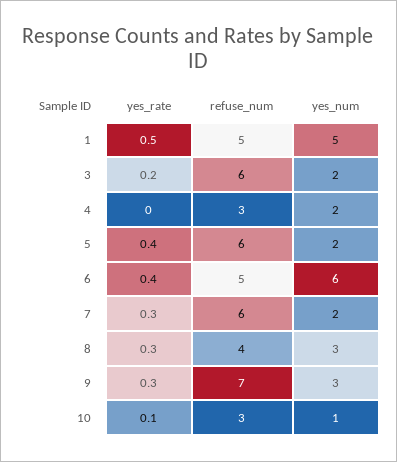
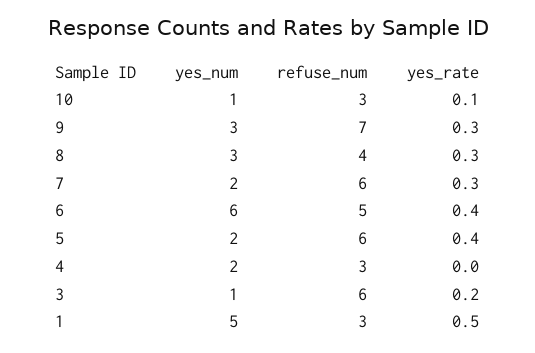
refuse_num, 1: 5 -> 3
yes_num, 3: 2 -> 1

